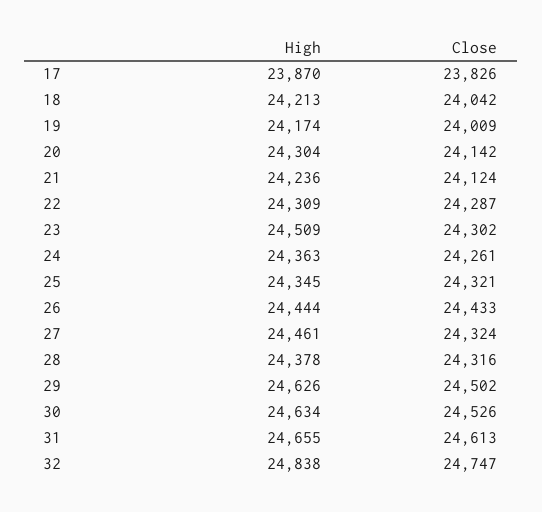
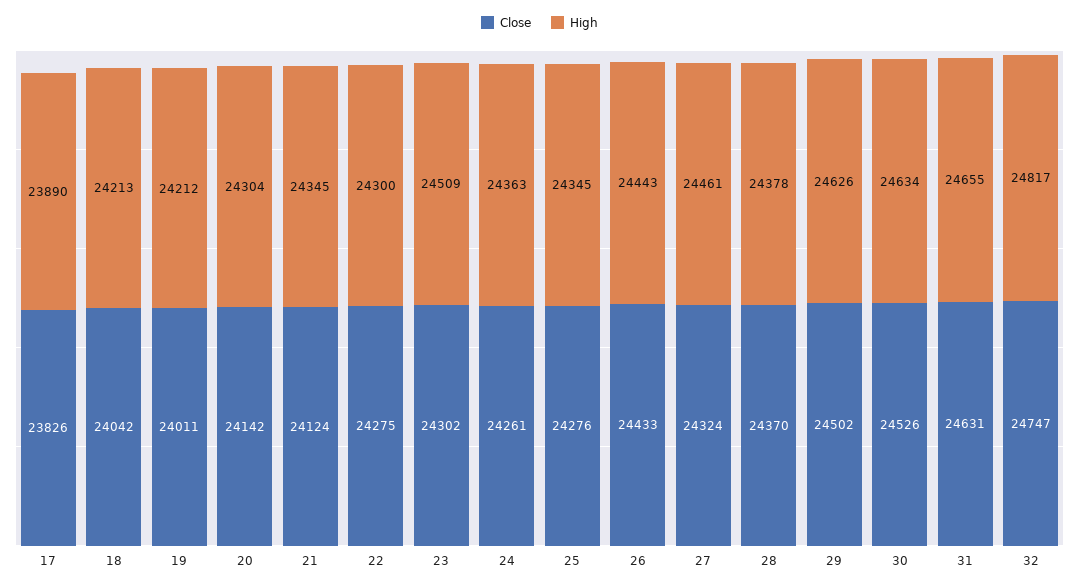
High, 17: 23870 -> 23890
High, 19: 24174 -> 24212
Close, 19: 24009 -> 24011
High, 21: 24236 -> 24345
High, 22: 24309 -> 24300
Close, 22: 24287 -> 24275
Close, 25: 24321 -> 24276
High, 26: 24444 -> 24443
Close, 28: 24316 -> 24370
Close, 31: 24613 -> 24631
High, 32: 24838 -> 24817

